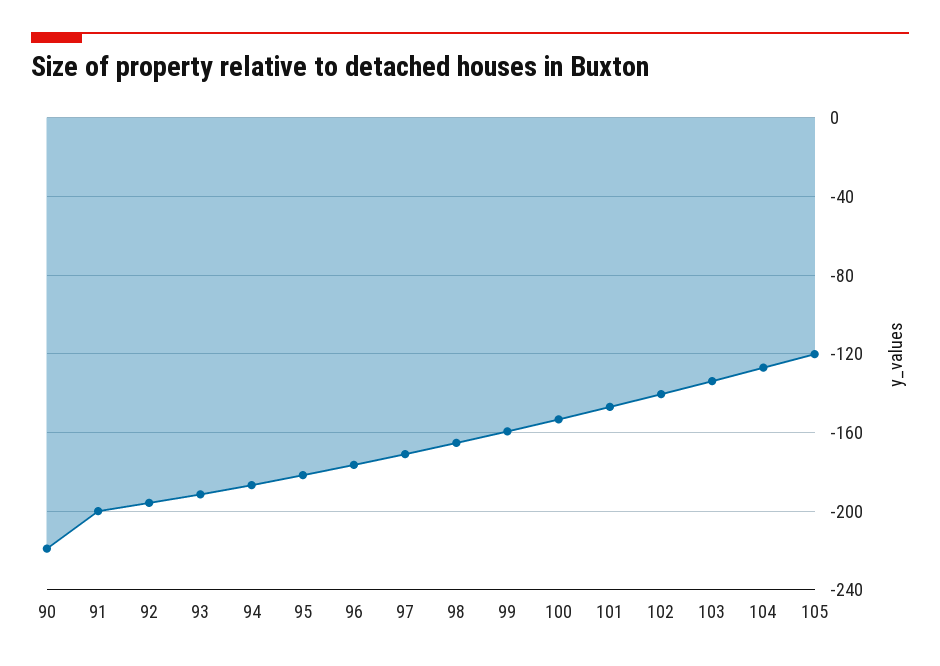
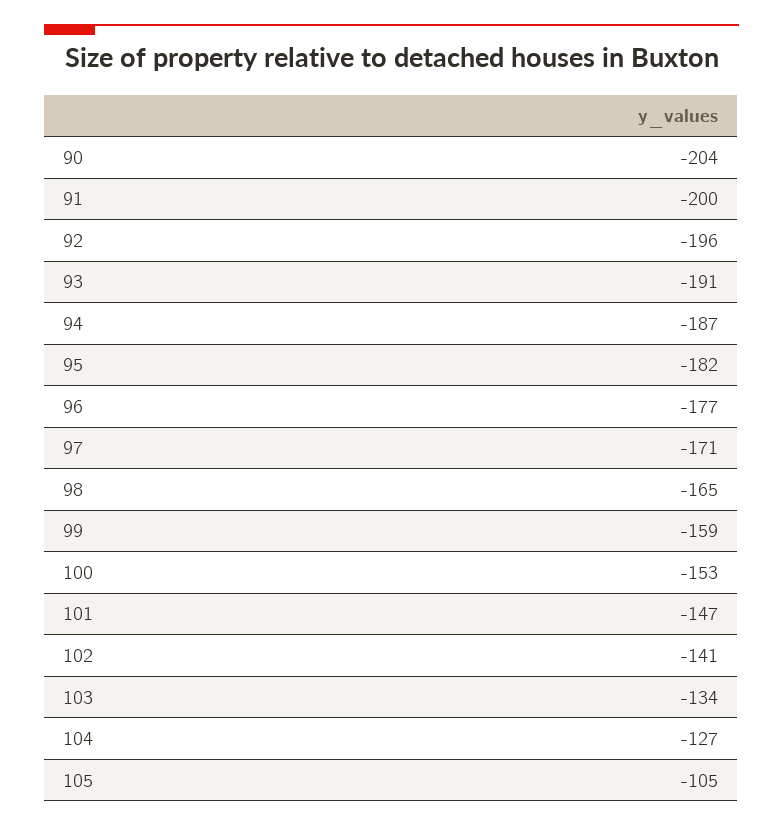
90: -220 -> -204
105: -120 -> -105

